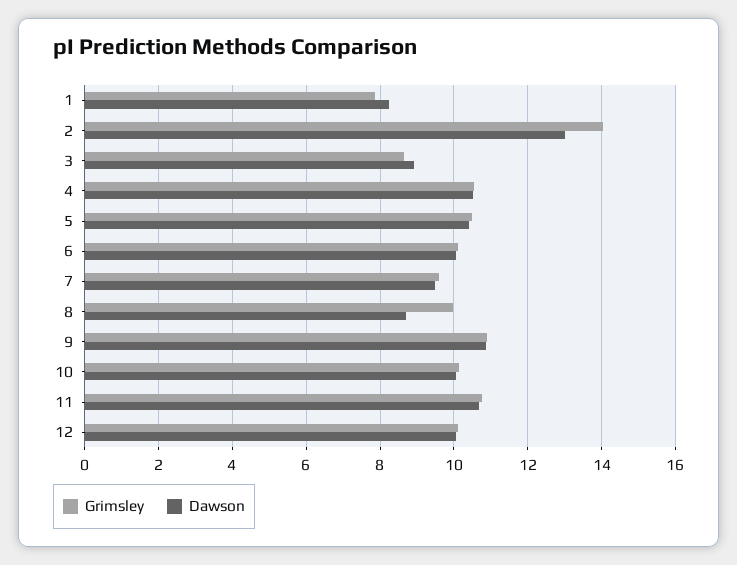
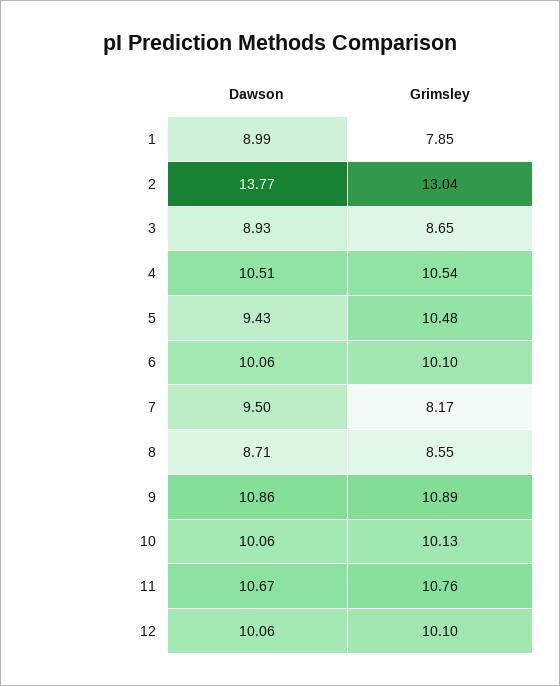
Dawson, 1: 8.2 -> 8.99
Grimsley, 2: 14 -> 13.04
Dawson, 2: 13 -> 13.77
Dawson, 5: 10.4 -> 9.43
Grimsley, 7: 9.6 -> 8.17
Grimsley, 8: 10 -> 8.55

